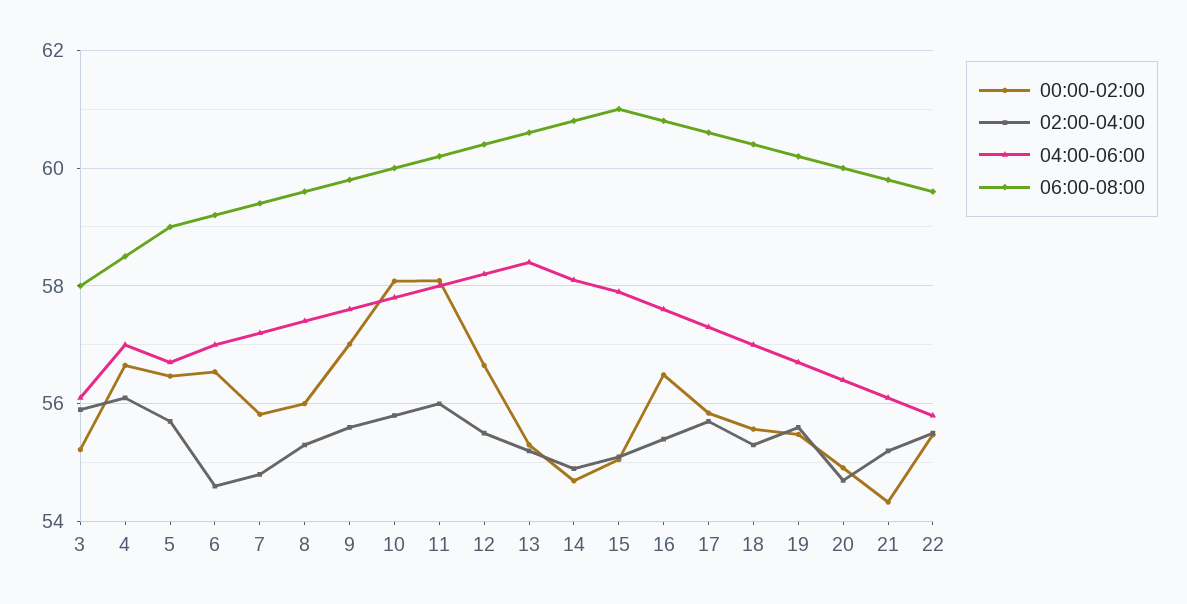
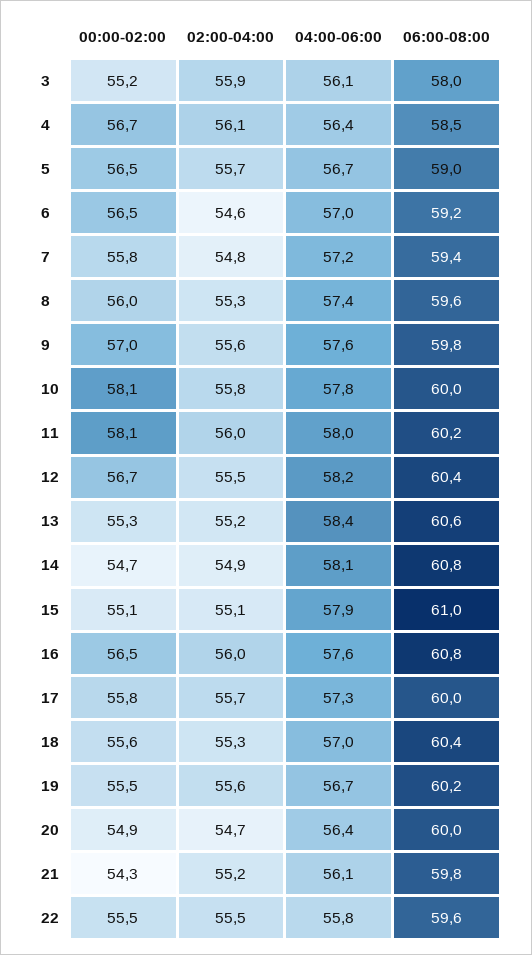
04:00-06:00, 4: 57 -> 56.4
02:00-04:00, 16: 55.4 -> 56
06:00-08:00, 17: 60.6 -> 60

